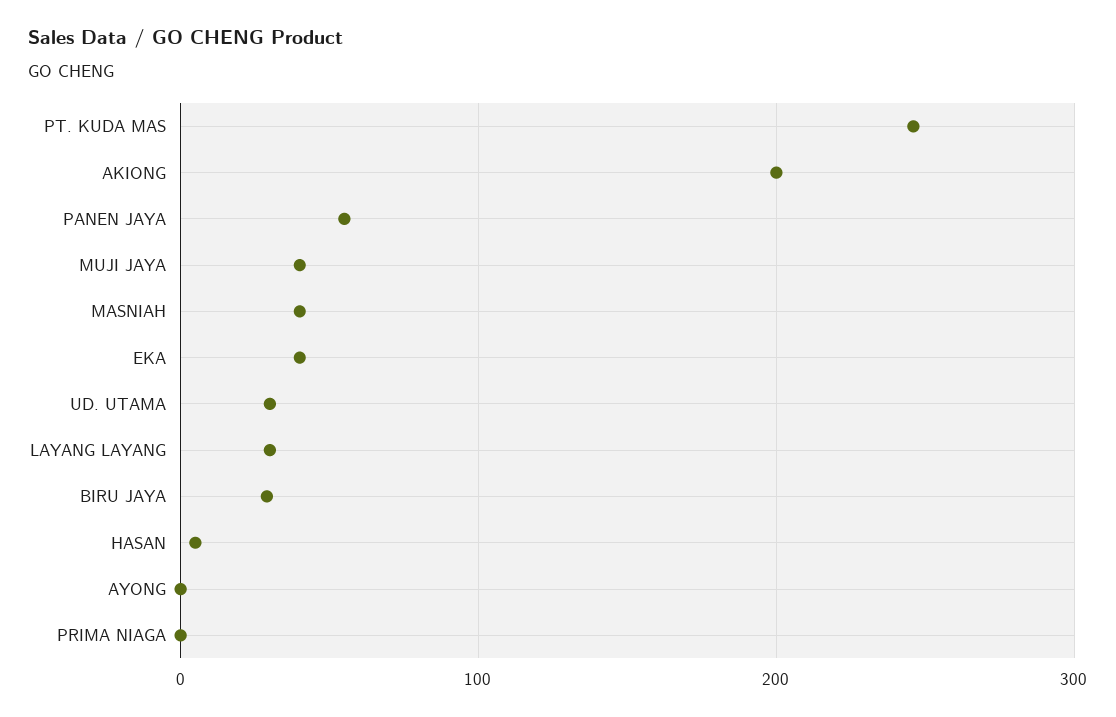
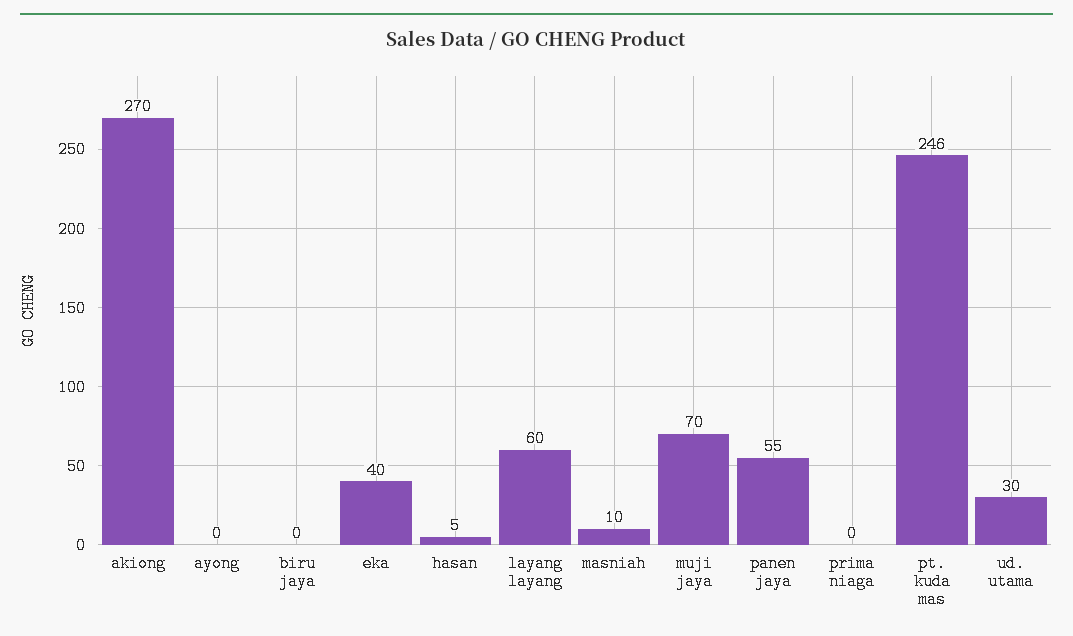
AKIONG: 200 -> 270
MUJI JAYA: 40 -> 70
MASNIAH: 40 -> 10
LAYANG LAYANG: 30 -> 60
BIRU JAYA: 30 -> 0

